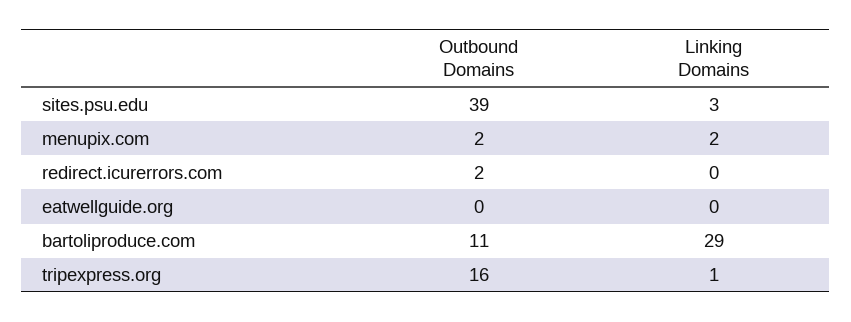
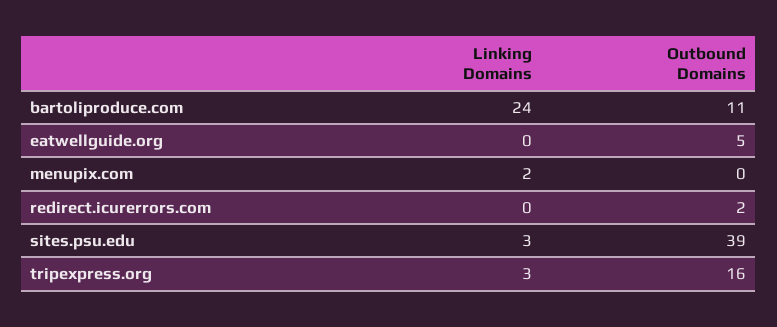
Outbound Domains, menupix.com: 2 -> 0
Outbound Domains, eatwellguide.org: 0 -> 5
Linking Domains, bartoliproduce.com: 29 -> 24
Linking Domains, tripexpress.org: 1 -> 3

